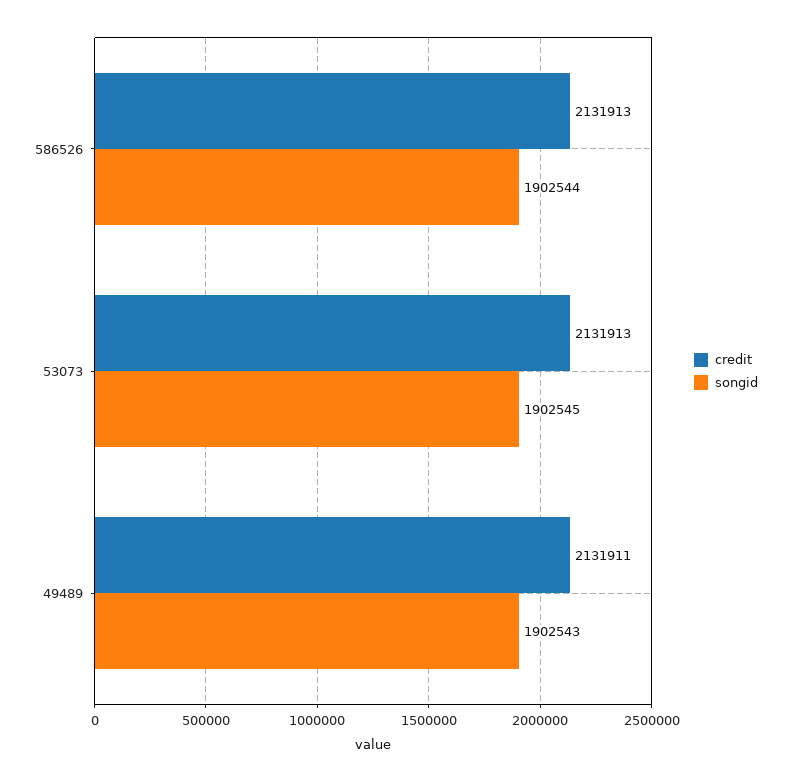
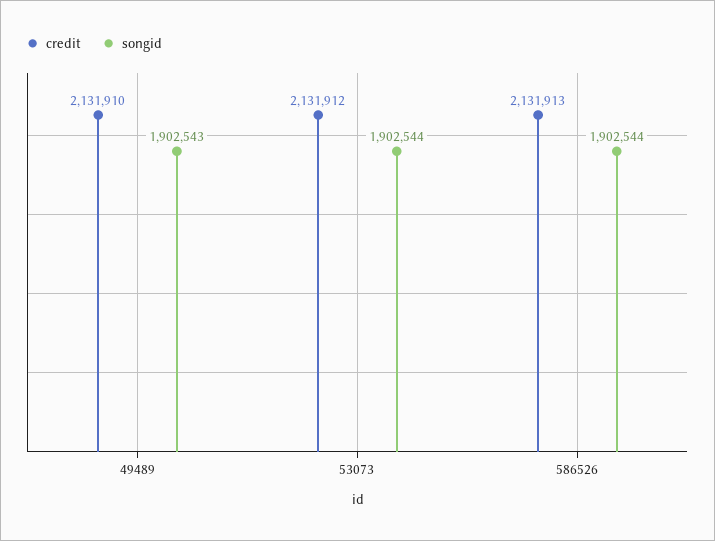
credit, 53073: 2131913 -> 2131912
songid, 53073: 1902545 -> 1902544
credit, 49489: 2131911 -> 2131910

